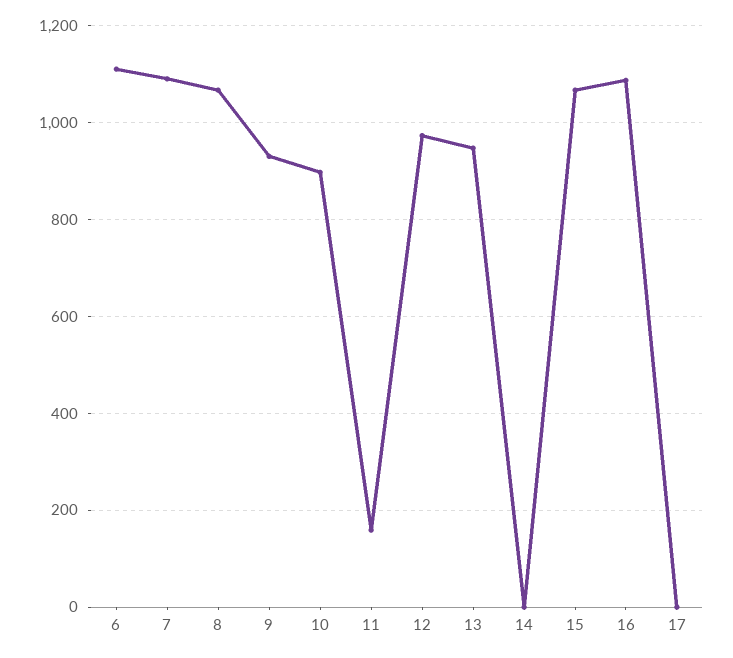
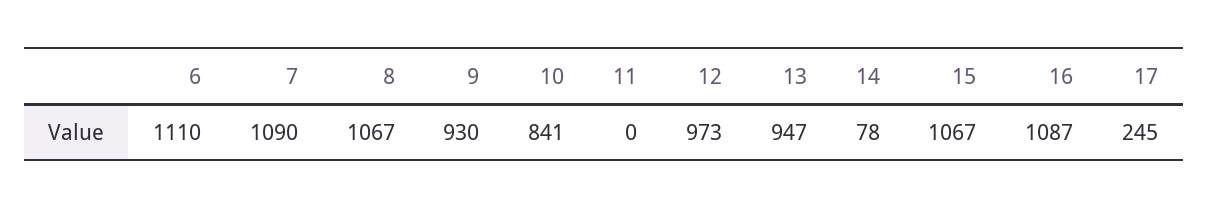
10: 900 -> 841
11: 160 -> 0
14: 0 -> 78
17: 0 -> 245

